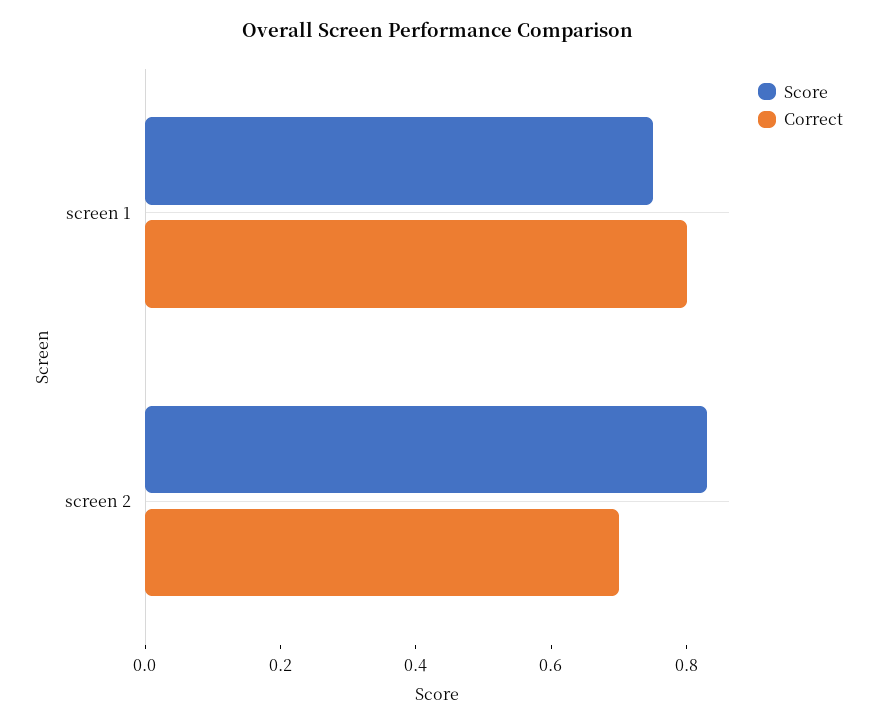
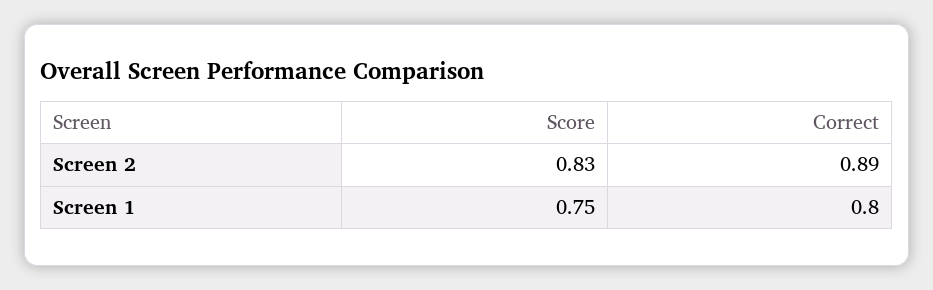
Correct, screen 2: 0.7 -> 0.89

